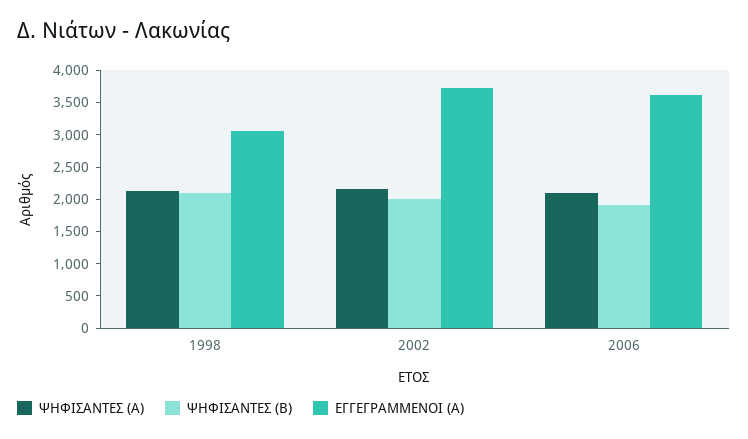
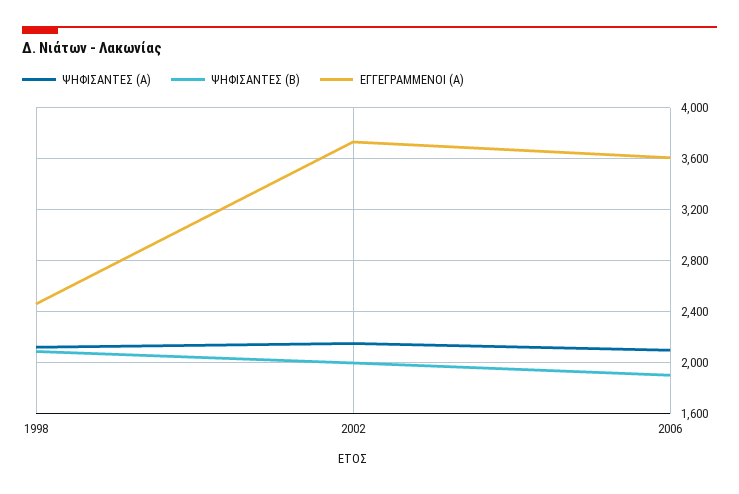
ΕΓΓΕΓΡΑΜΜΕΝΟΙ (Α), 1998: 3000 -> 2450

